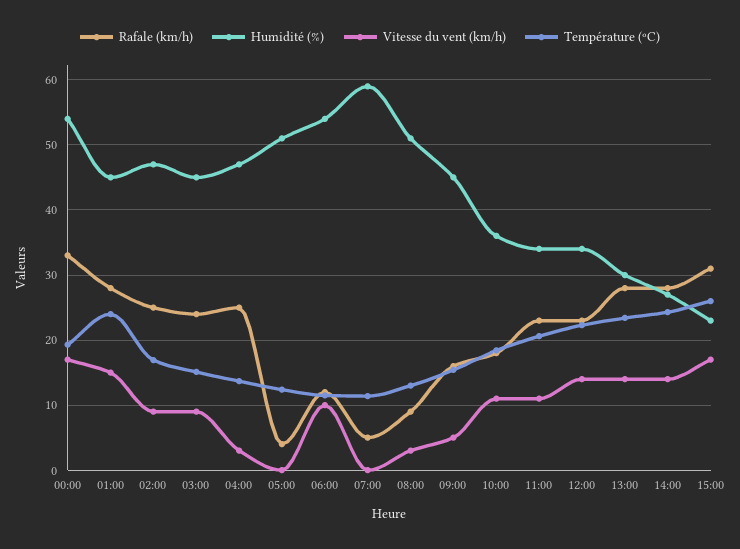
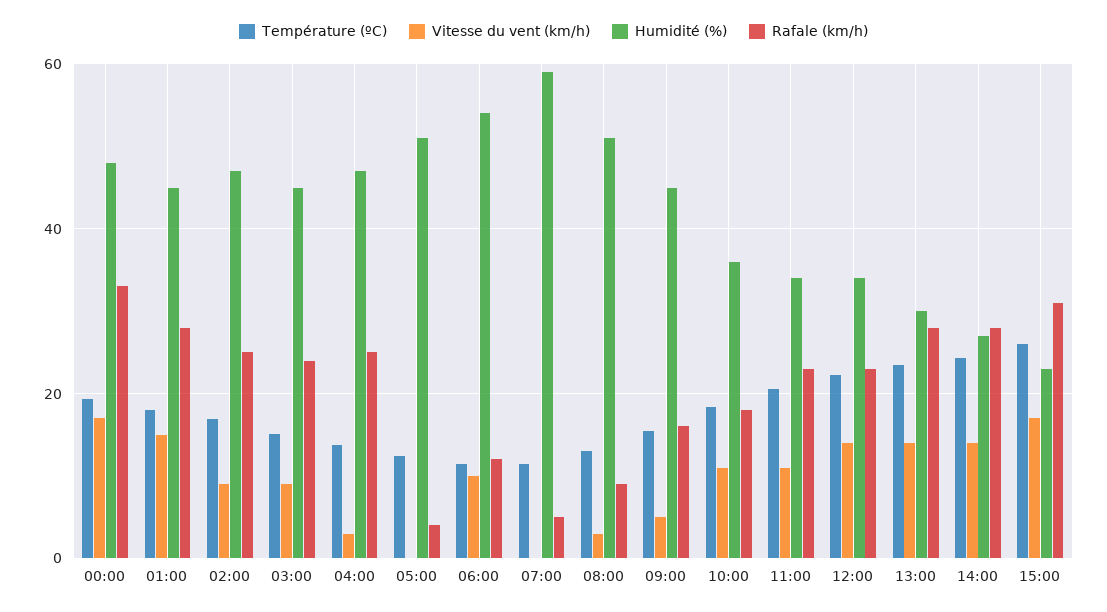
Humidité (%), 00:00: 54 -> 48
Température (ºC), 01:00: 24 -> 18

